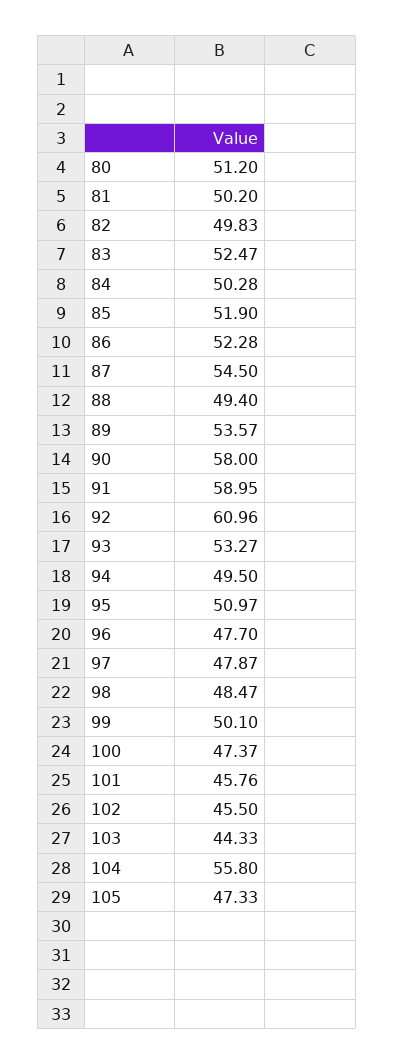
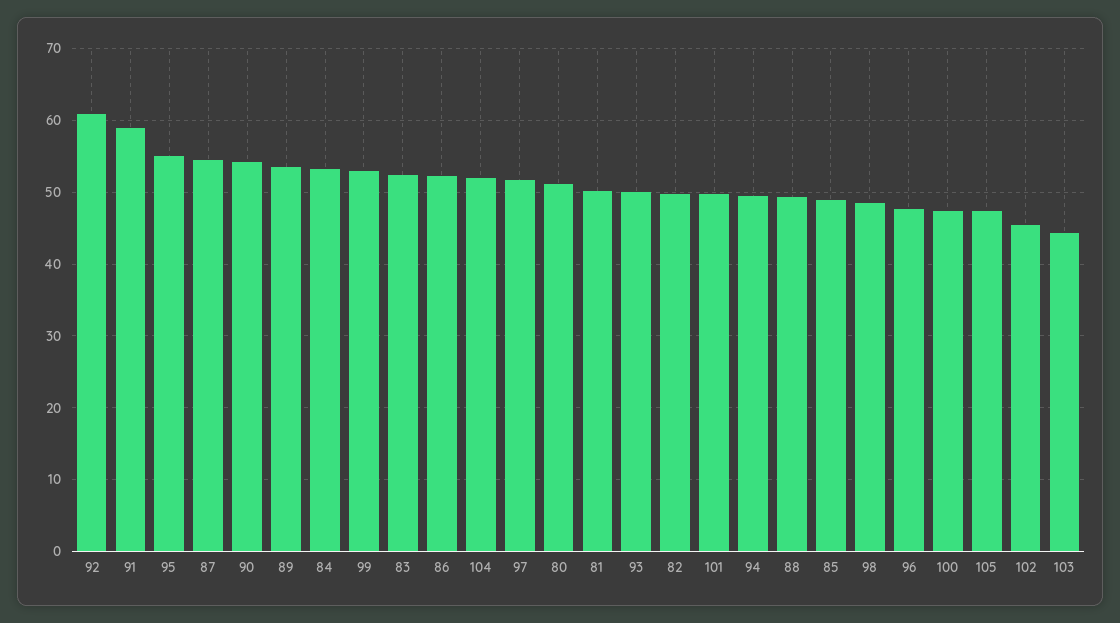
84: 50.28 -> 53
85: 51.9 -> 49
90: 58 -> 54
93: 53.27 -> 50
95: 50.97 -> 55
97: 47.87 -> 52
99: 50.1 -> 53
101: 45.76 -> 50
104: 55.8 -> 52

